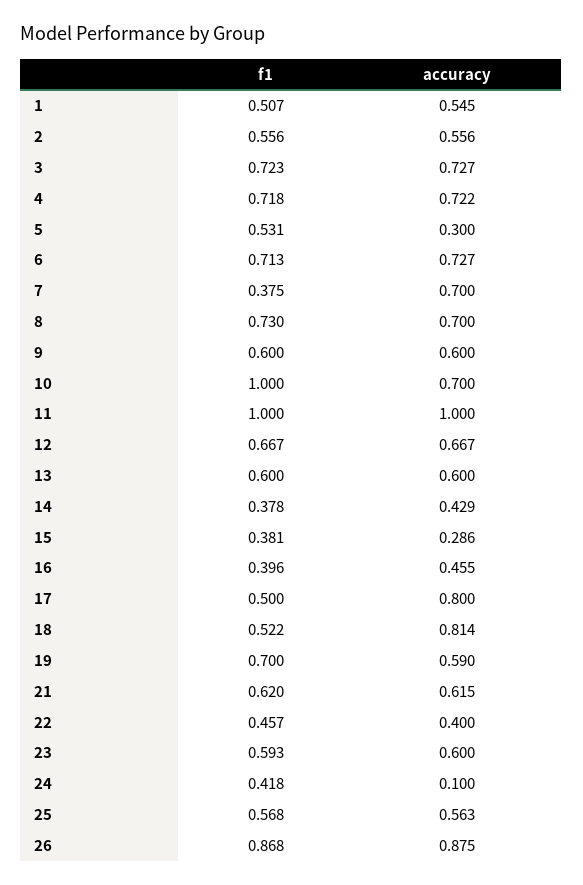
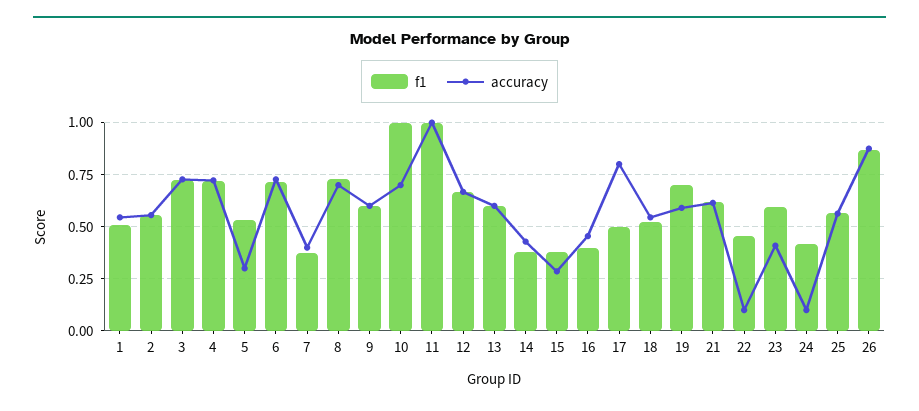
accuracy, 7: 0.7 -> 0.4
accuracy, 18: 0.814 -> 0.55
accuracy, 22: 0.4 -> 0.1
accuracy, 23: 0.6 -> 0.4

